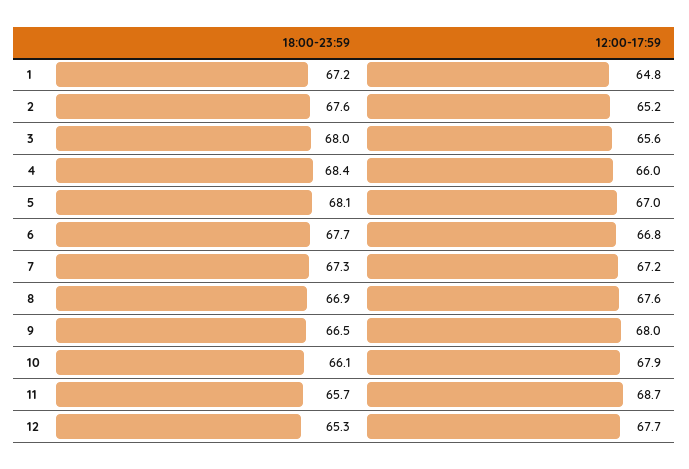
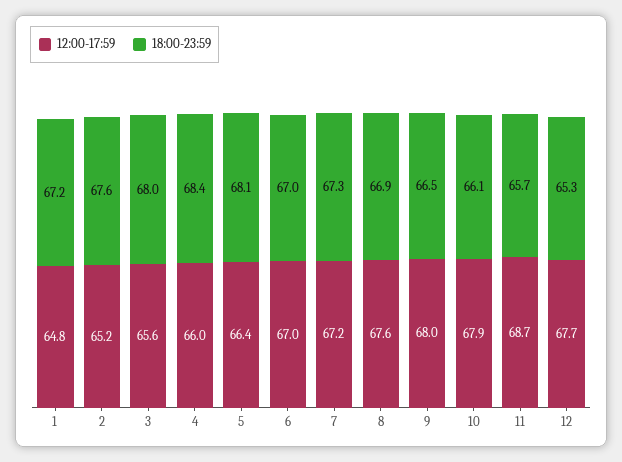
12:00-17:59, 5: 67 -> 66.4
18:00-23:59, 6: 67.7 -> 67
12:00-17:59, 6: 66.8 -> 67

